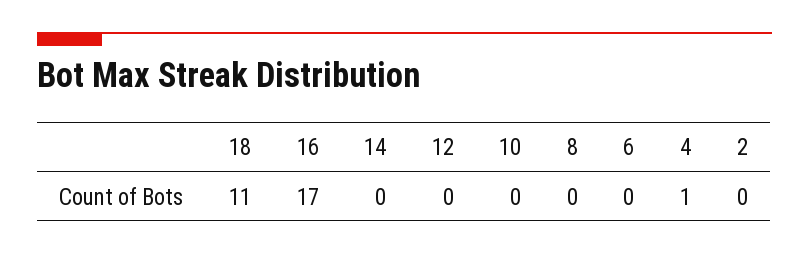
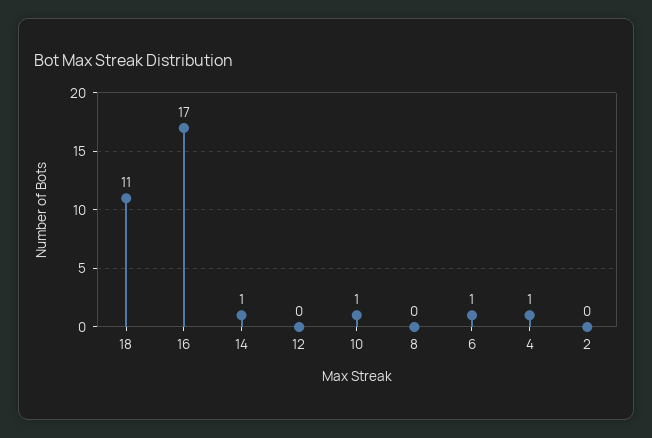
14: 0 -> 1
10: 0 -> 1
6: 0 -> 1

